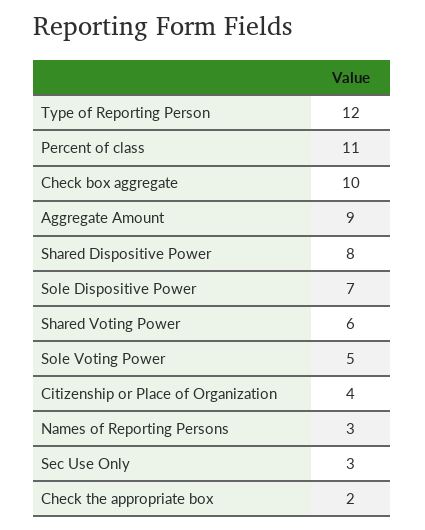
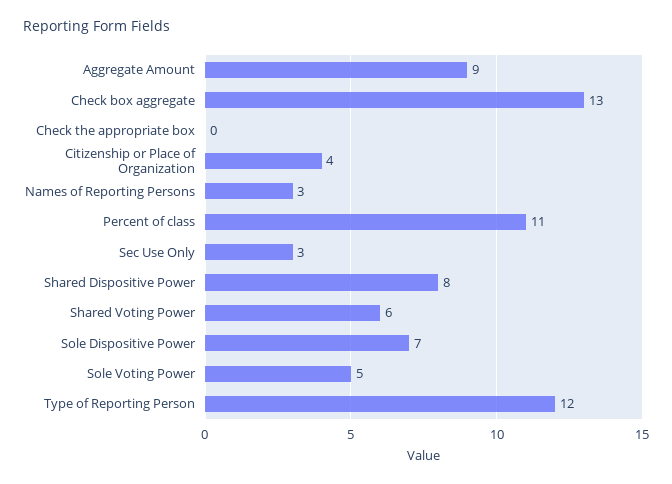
Check box aggregate: 10 -> 13
Check the appropriate box: 2 -> 0

